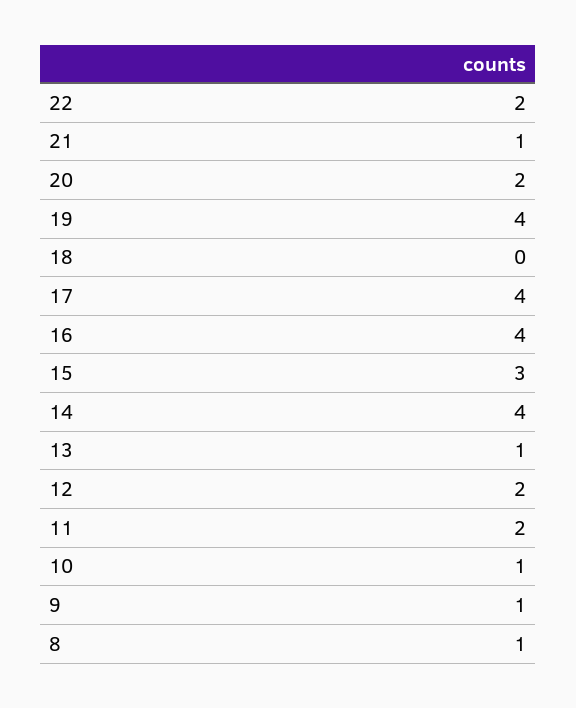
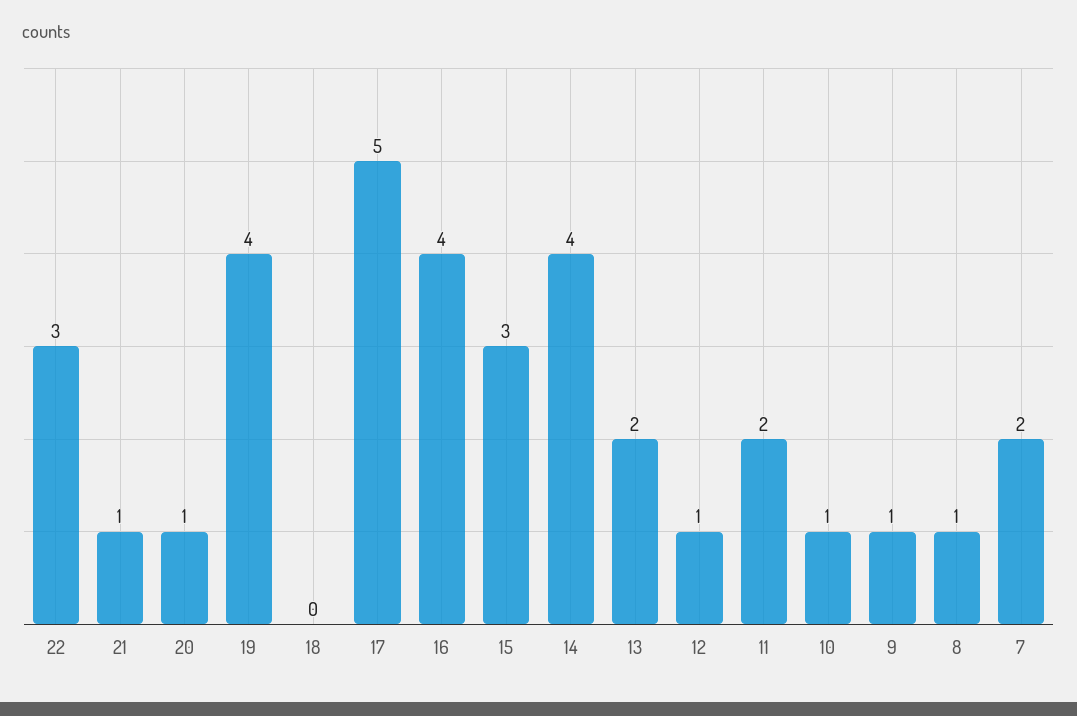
22: 2 -> 3
20: 2 -> 1
17: 4 -> 5
13: 1 -> 2
12: 2 -> 1
7: none -> 2

